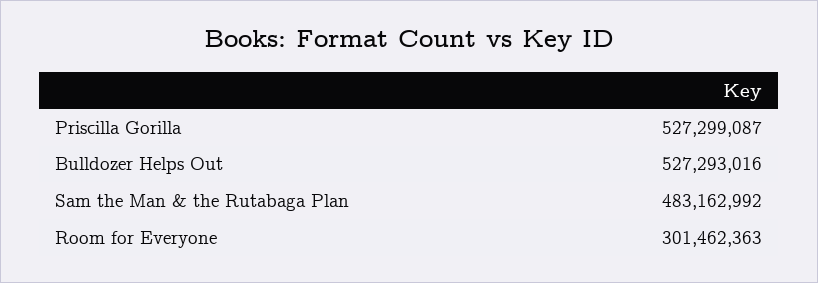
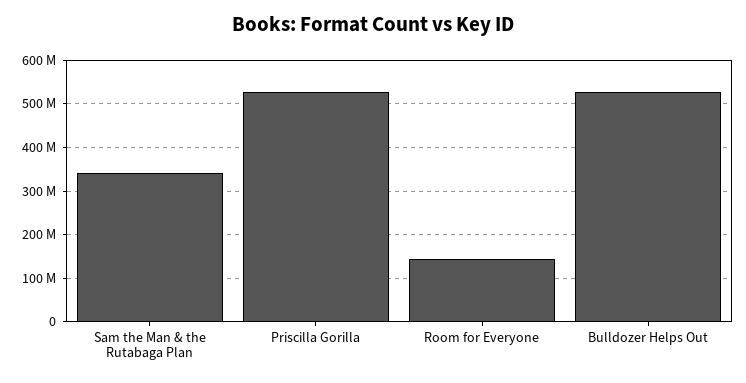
Sam the Man & the Rutabaga Plan: 483162992 -> 340000000
Room for Everyone: 301462363 -> 140000000

